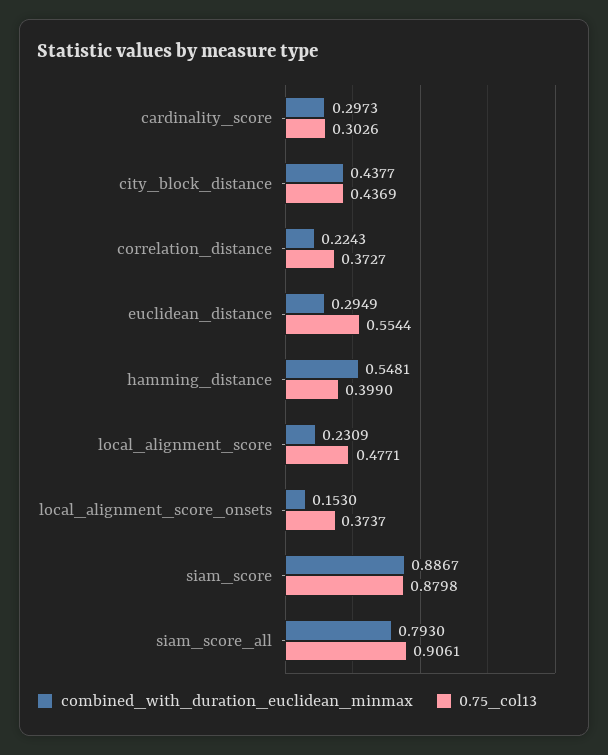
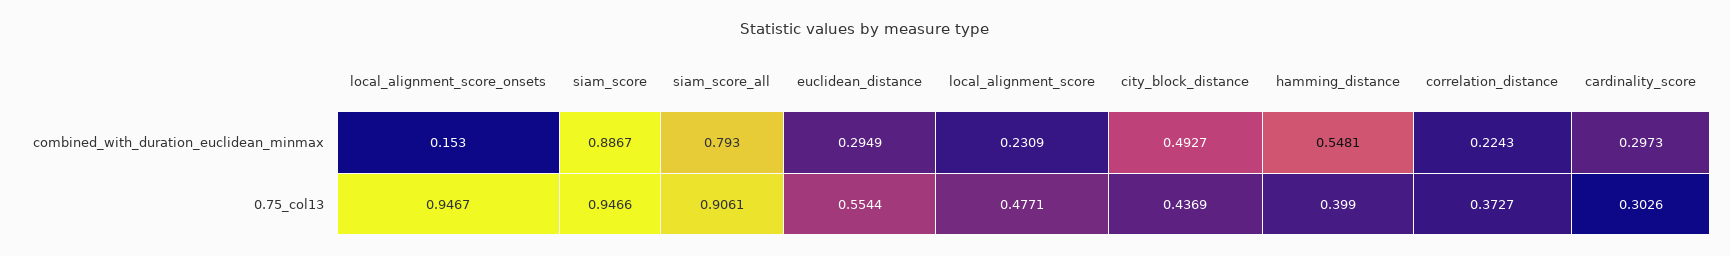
combined_with_duration_euclidean_minmax, city_block_distance: 0.4377 -> 0.4927
0.75_col13, local_alignment_score_onsets: 0.3737 -> 0.9467
0.75_col13, siam_score: 0.8798 -> 0.9466

